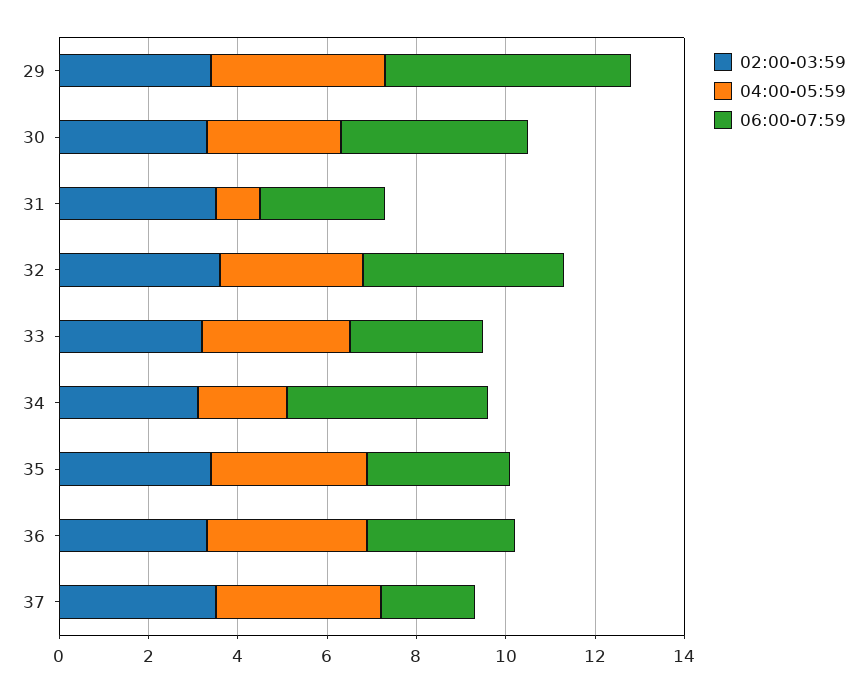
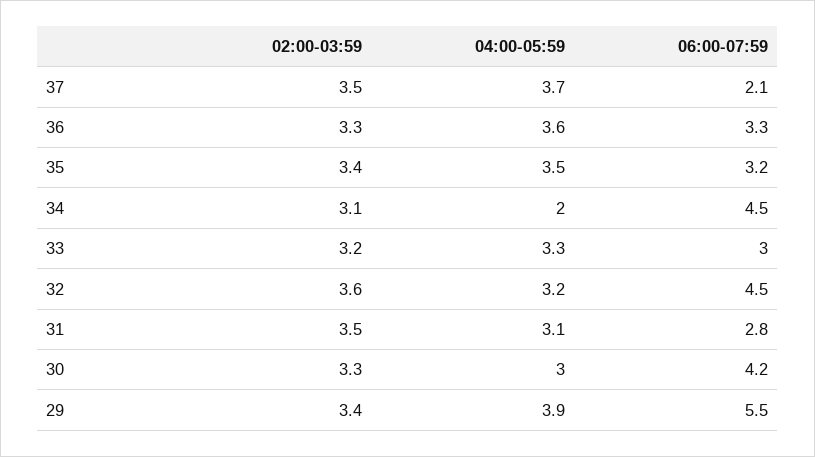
04:00-05:59, 31: 1 -> 3.1

